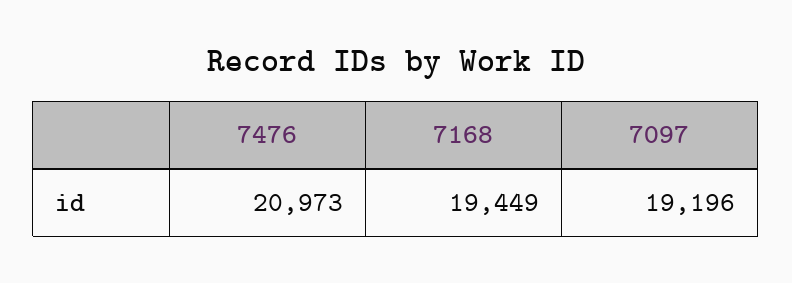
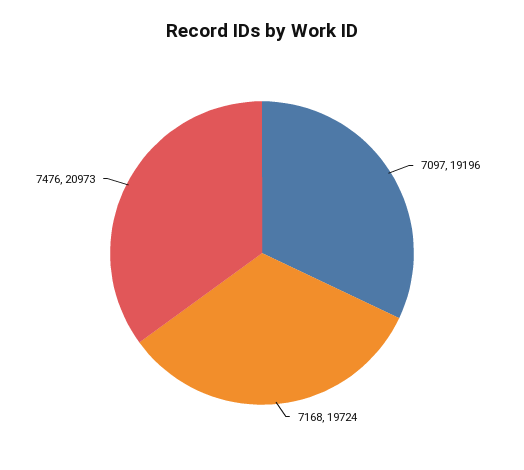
7168: 19449 -> 19724

